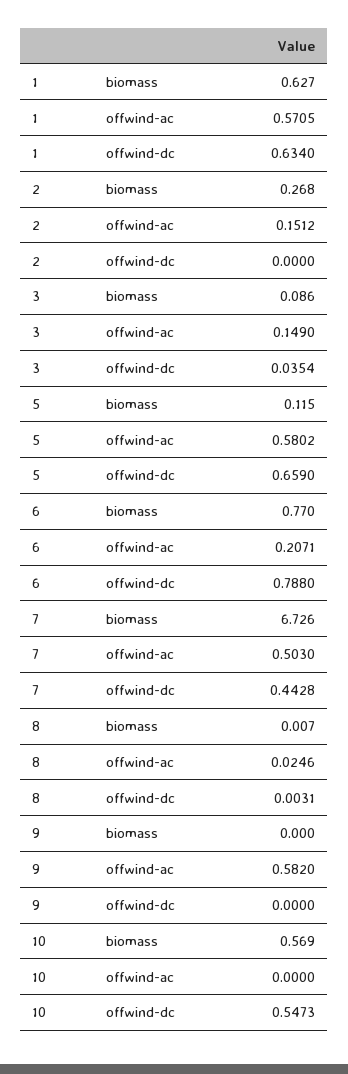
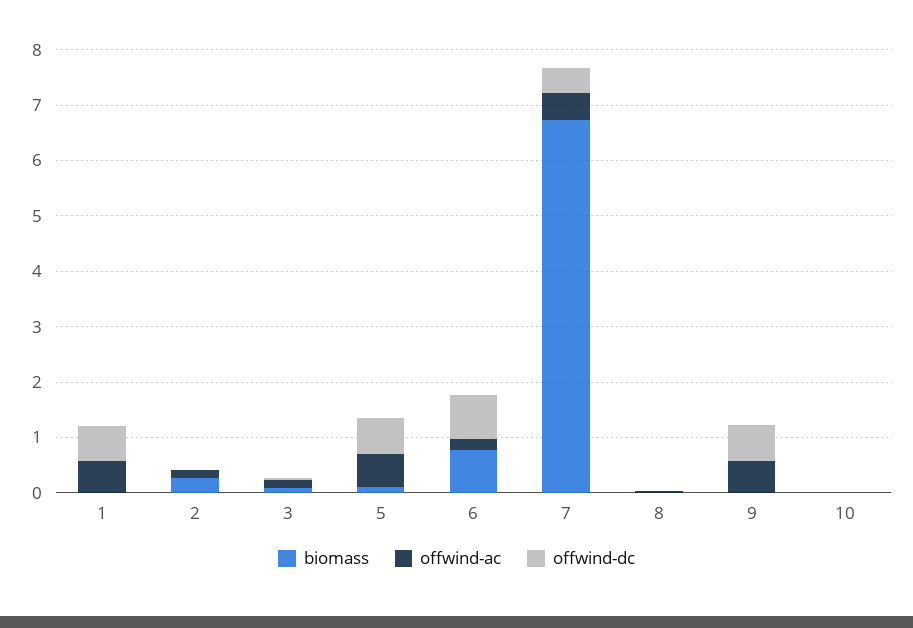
biomass, 1: 0.627 -> 0
offwind-dc, 9: 0 -> 0.6
biomass, 10: 0.569 -> 0
offwind-dc, 10: 0.5473 -> 0

